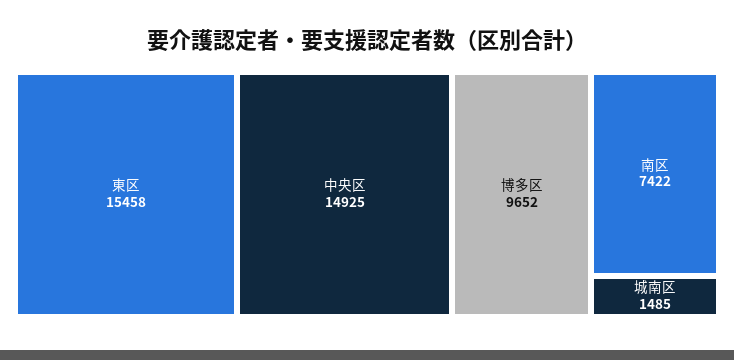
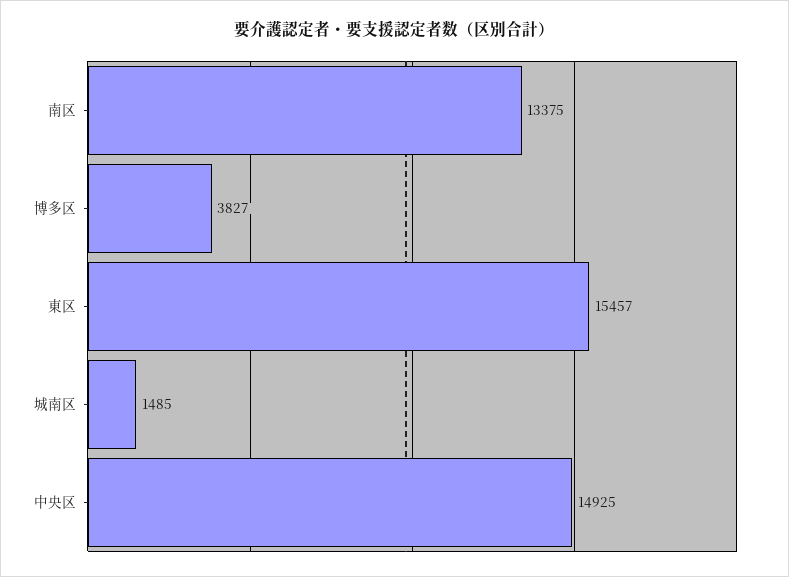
東区: 15458 -> 15457
博多区: 9652 -> 3827
南区: 7422 -> 13375

